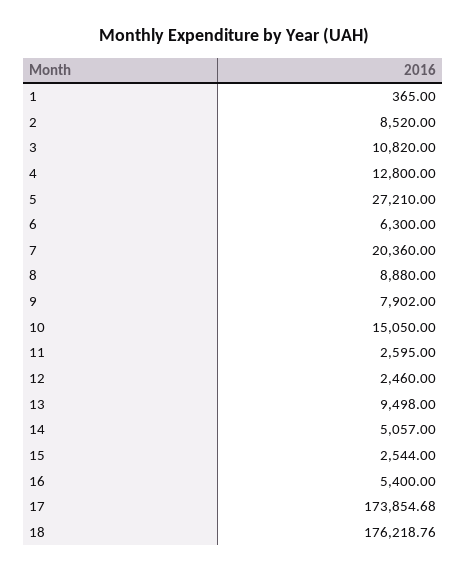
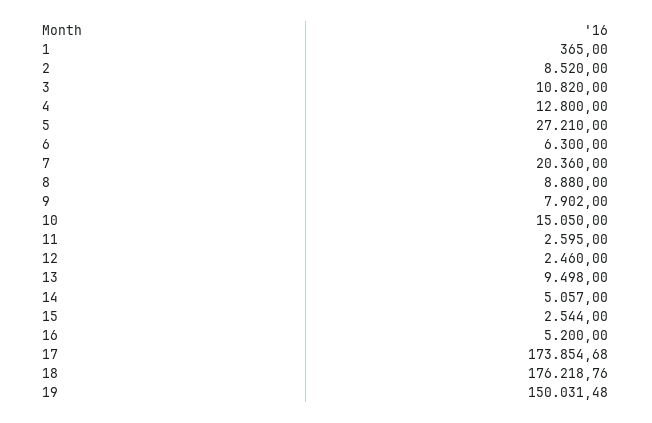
16: 5400 -> 5200
19: none -> 150031.48

